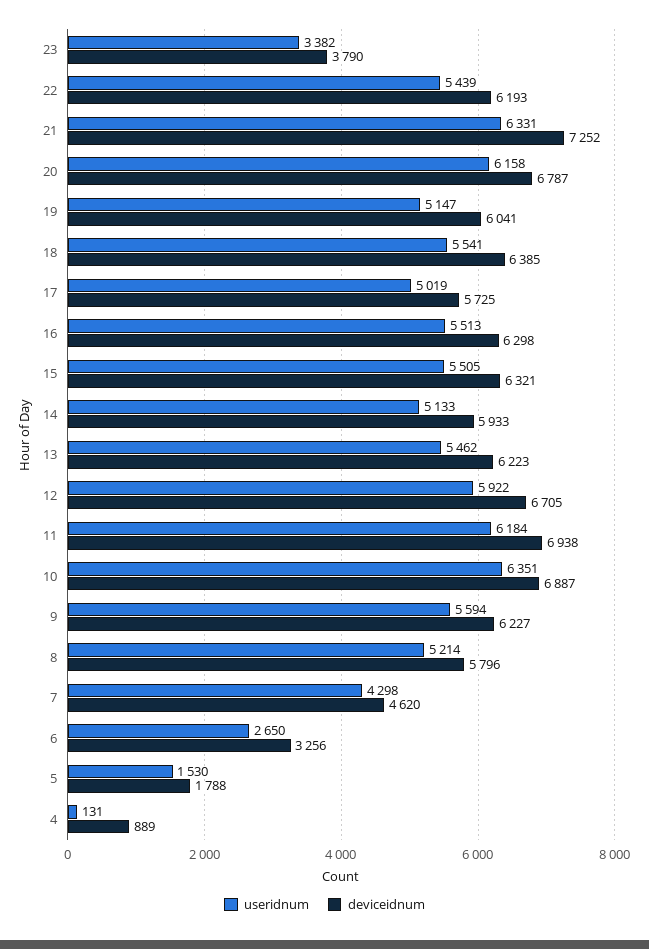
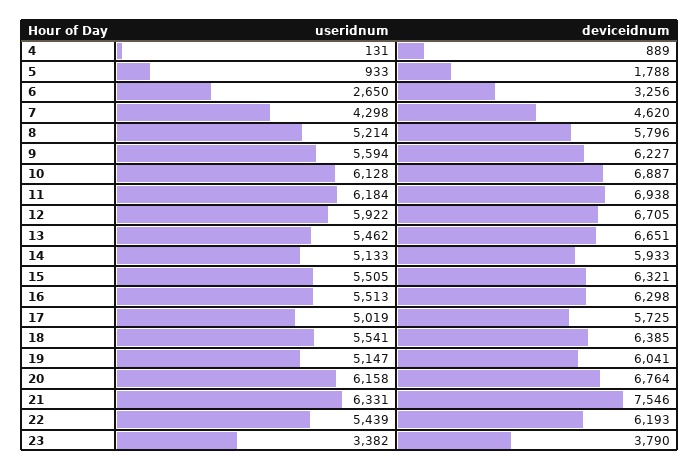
deviceidnum, 21: 7252 -> 7546
deviceidnum, 20: 6787 -> 6764
deviceidnum, 13: 6223 -> 6651
useridnum, 10: 6351 -> 6128
useridnum, 5: 1530 -> 933

